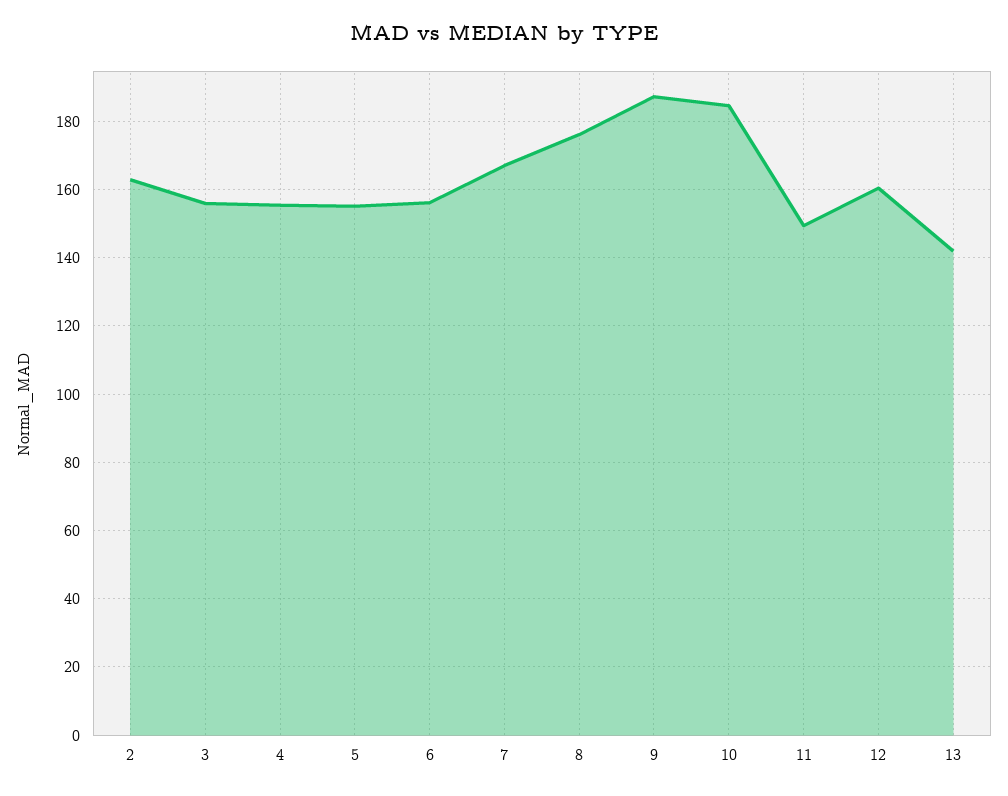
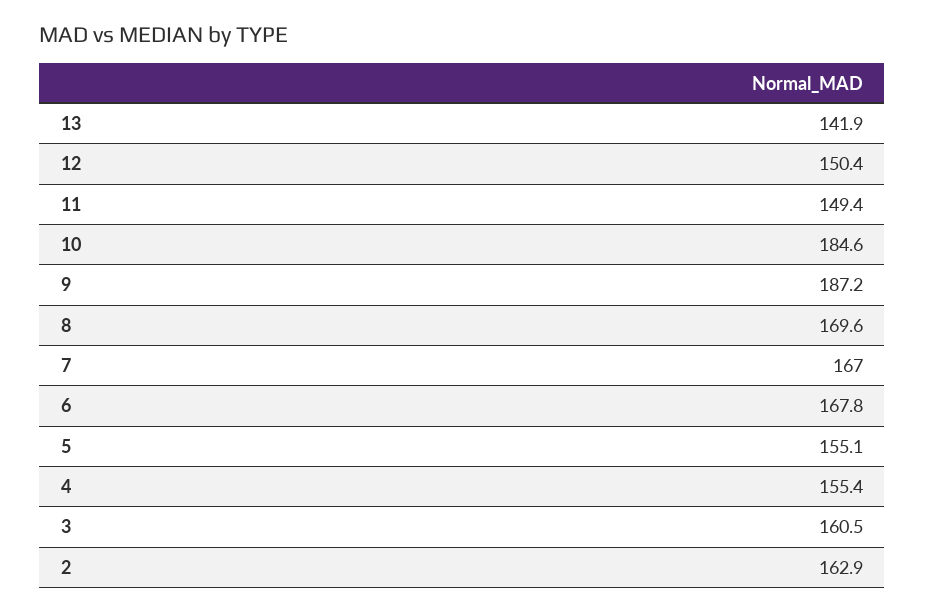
3: 156 -> 160.5
6: 156 -> 167.8
8: 176 -> 169.6
12: 160 -> 150.4

